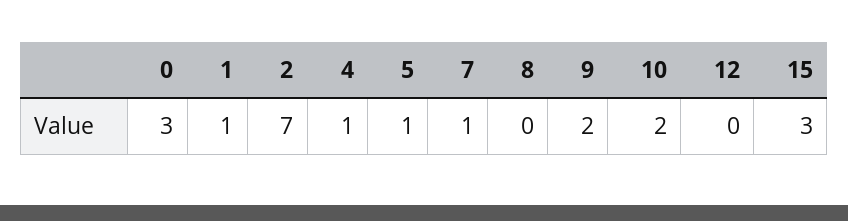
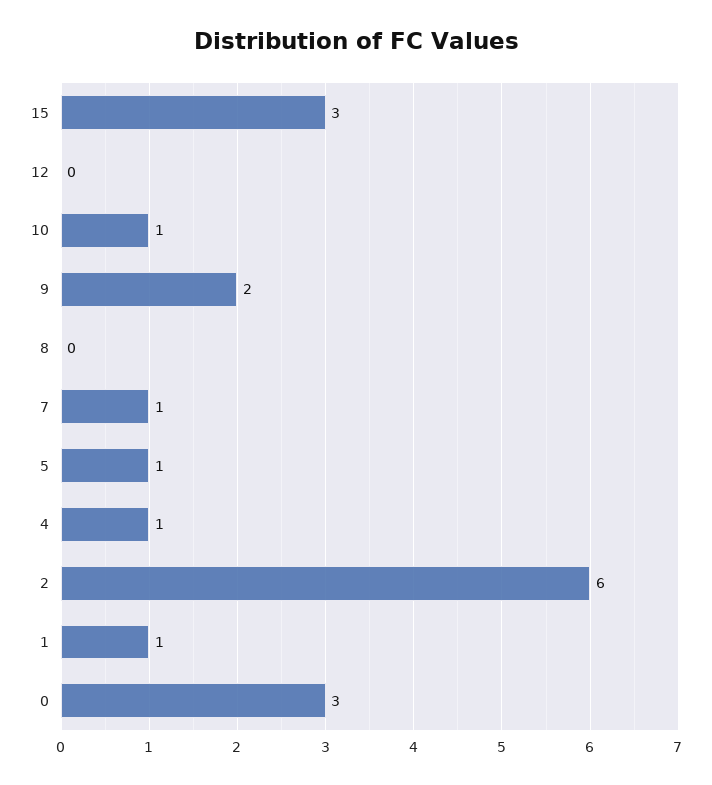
2: 7 -> 6
10: 2 -> 1

